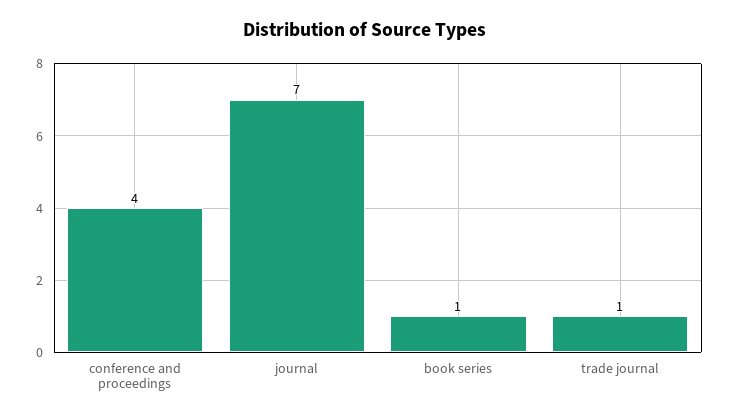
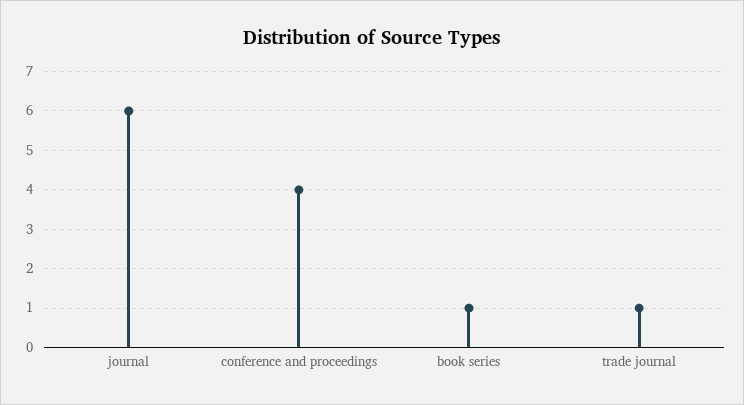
journal: 7 -> 6

